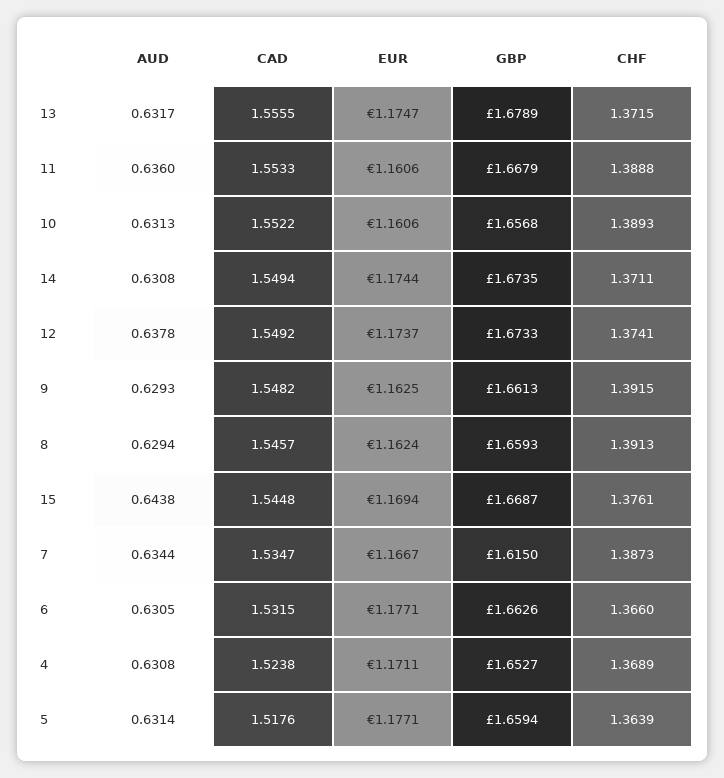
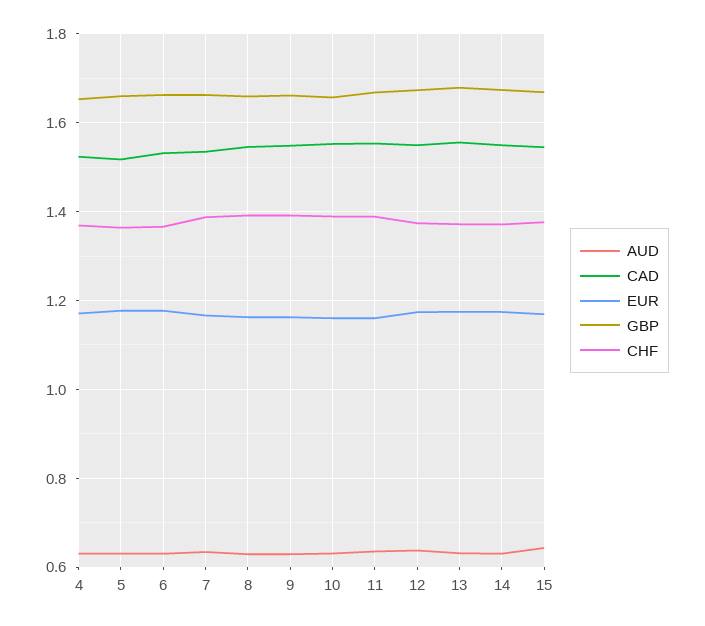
GBP, 7: 1.615 -> 1.66

